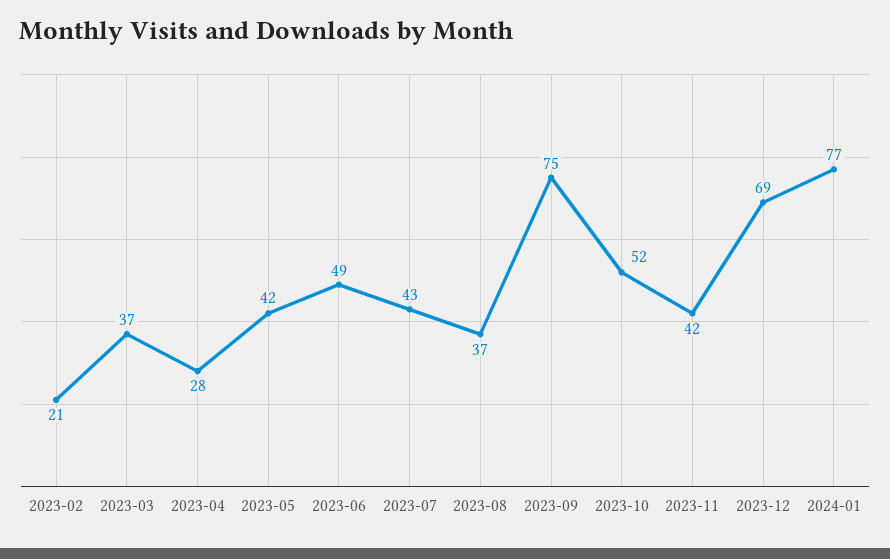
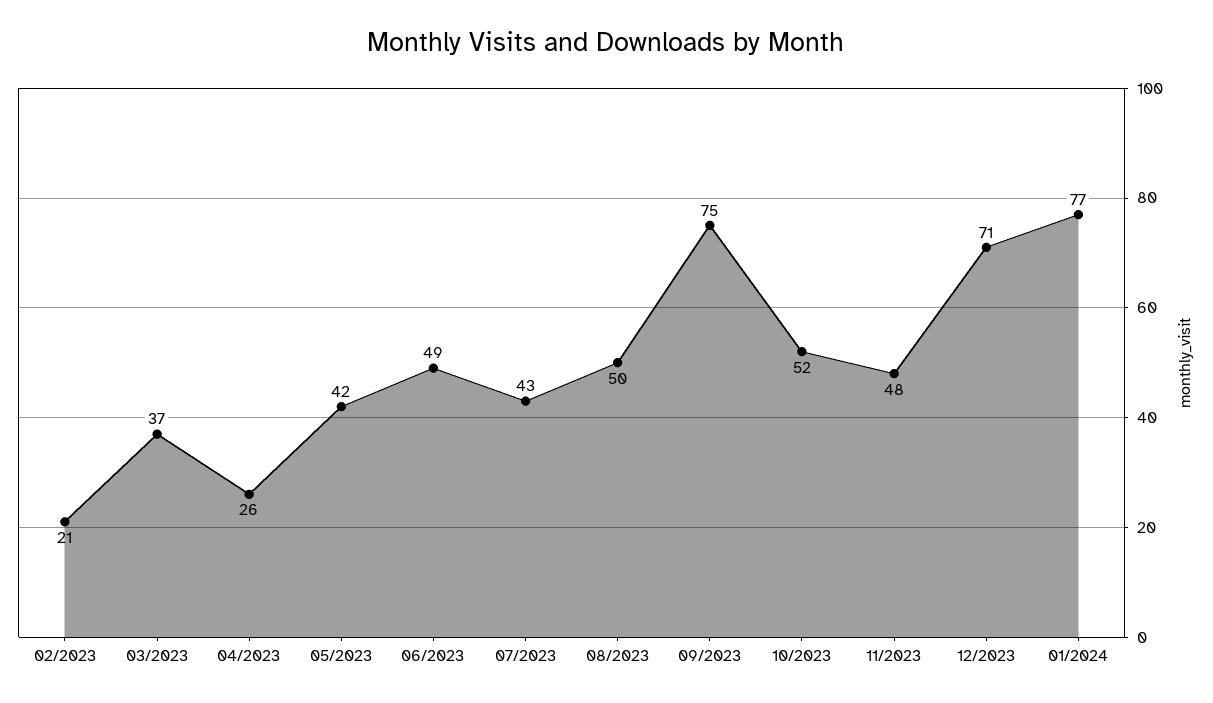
2023-04: 28 -> 26
2023-08: 37 -> 50
2023-11: 42 -> 48
2023-12: 69 -> 71

